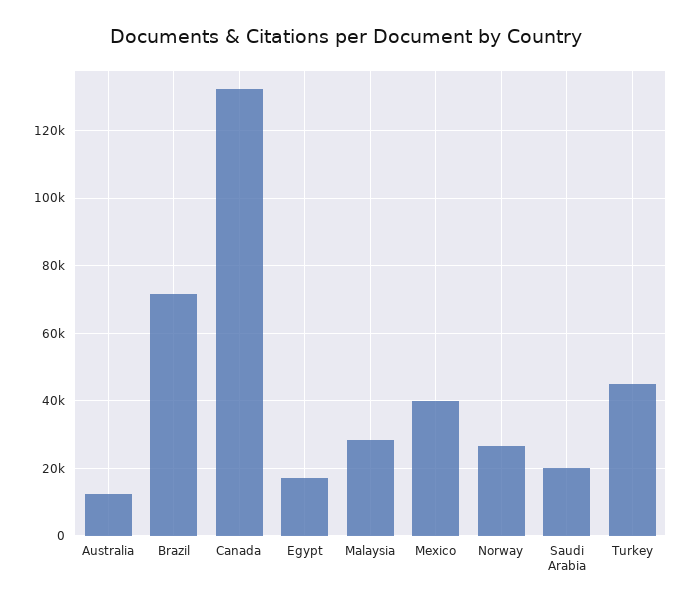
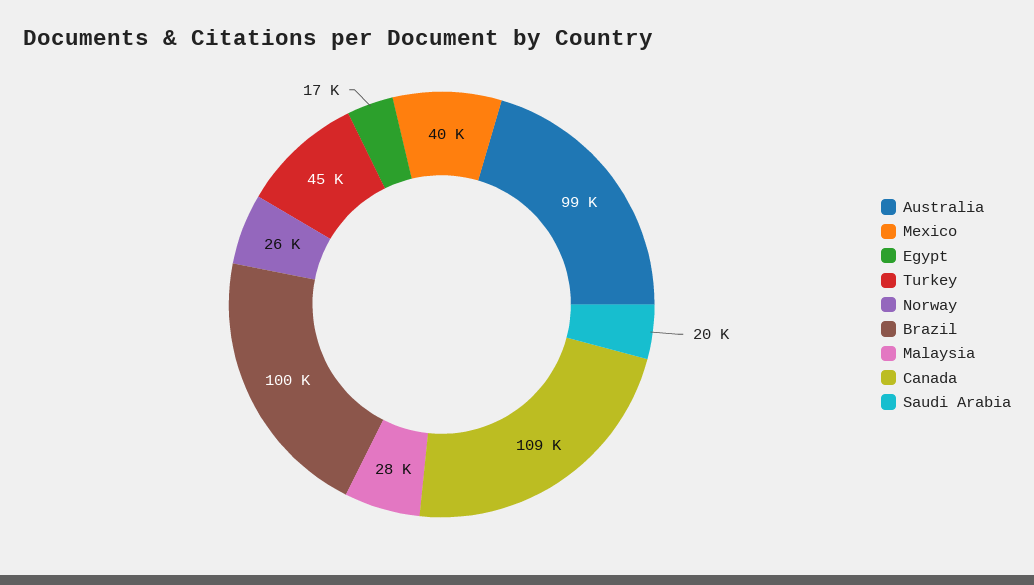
Australia: 12000 -> 99000
Brazil: 72000 -> 100000
Canada: 132000 -> 109000

